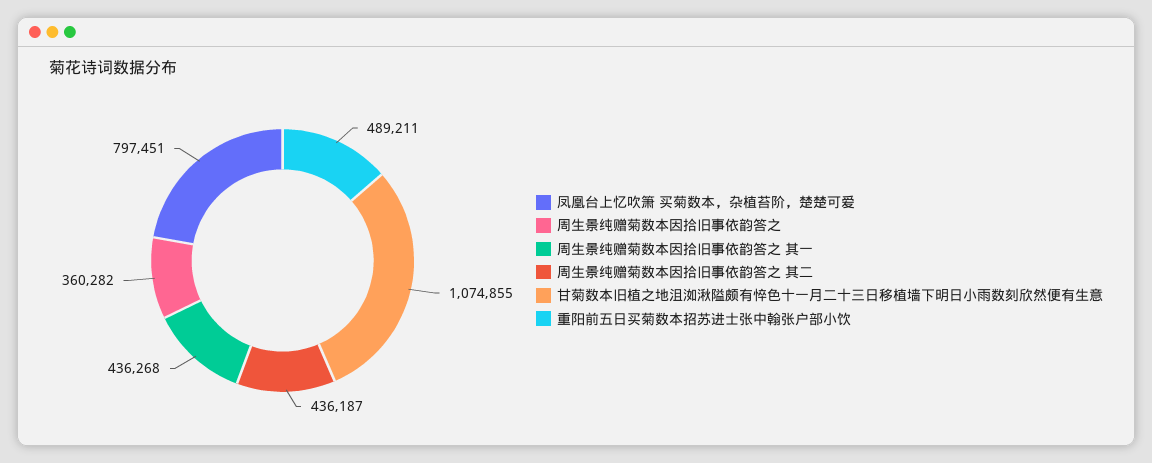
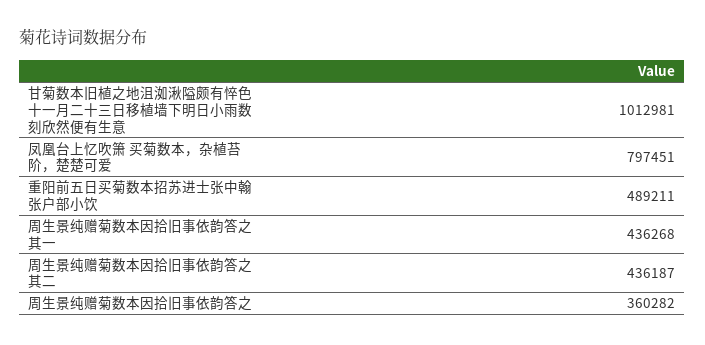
甘菊数本旧植之地沮洳湫隘颇有悴色十一月二十三日移植墙下明日小雨数刻欣然便有生意: 1074855 -> 1012981

